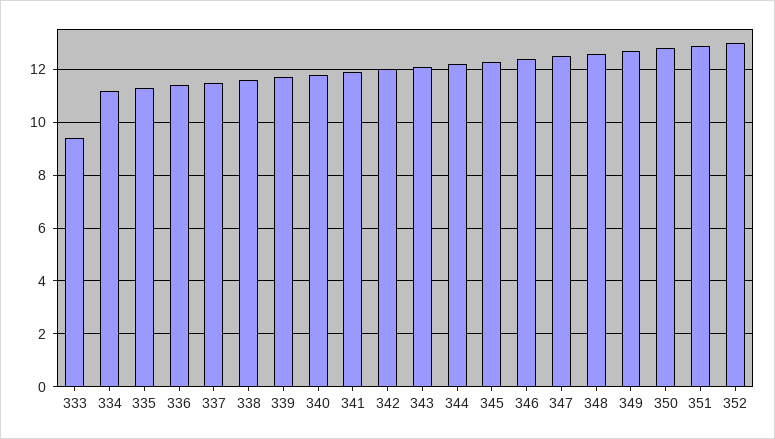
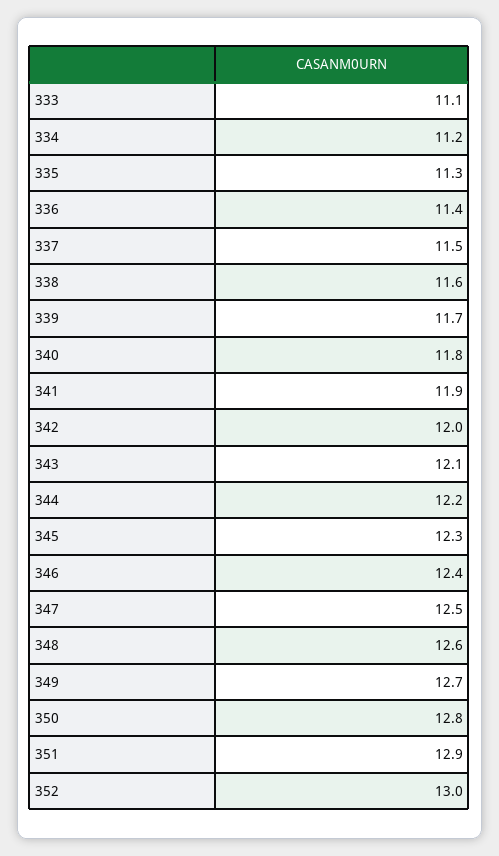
333: 9.5 -> 11.1

